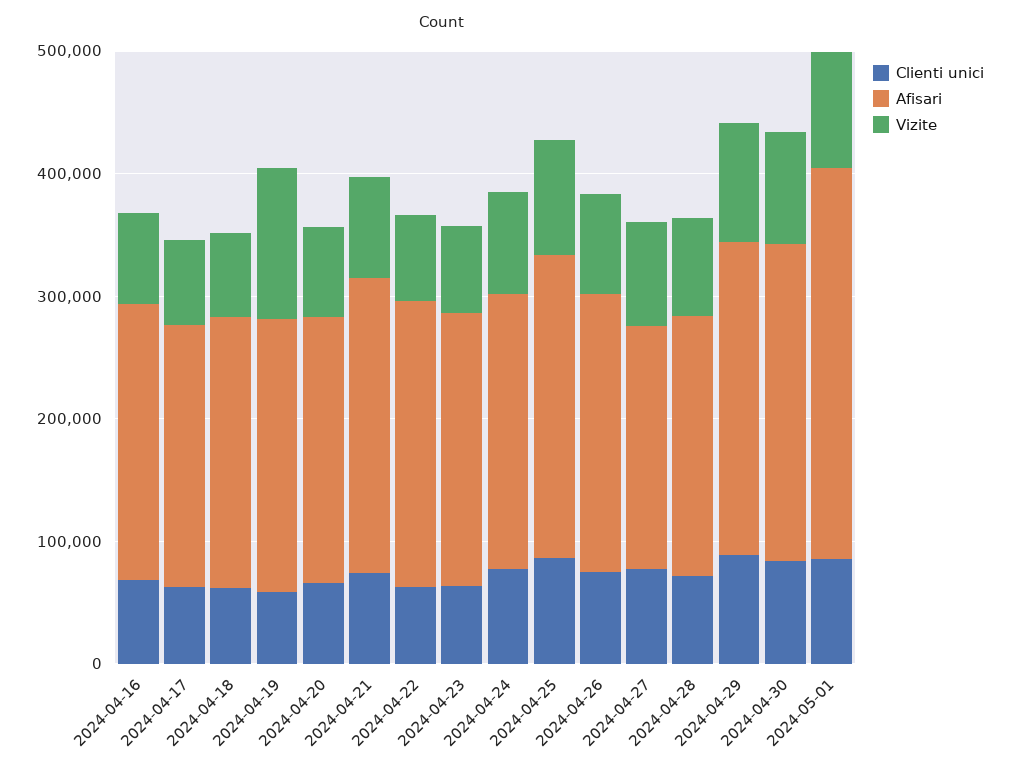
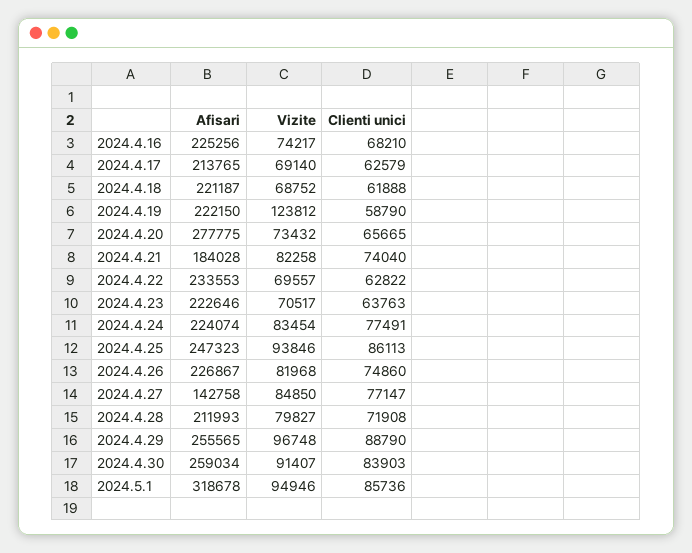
Afisari, 2024-04-20: 220000 -> 277775
Afisari, 2024-04-21: 240000 -> 184028
Afisari, 2024-04-27: 200000 -> 142758

